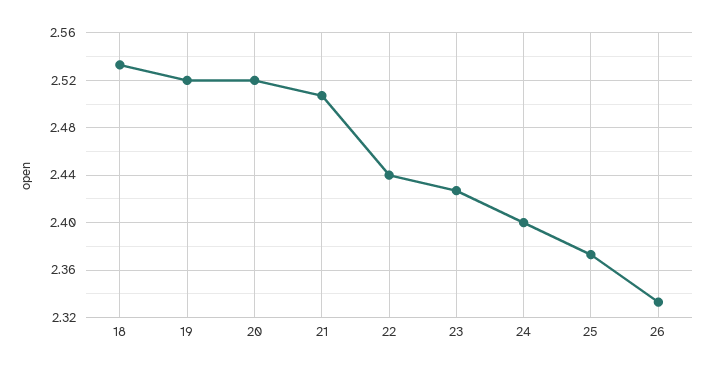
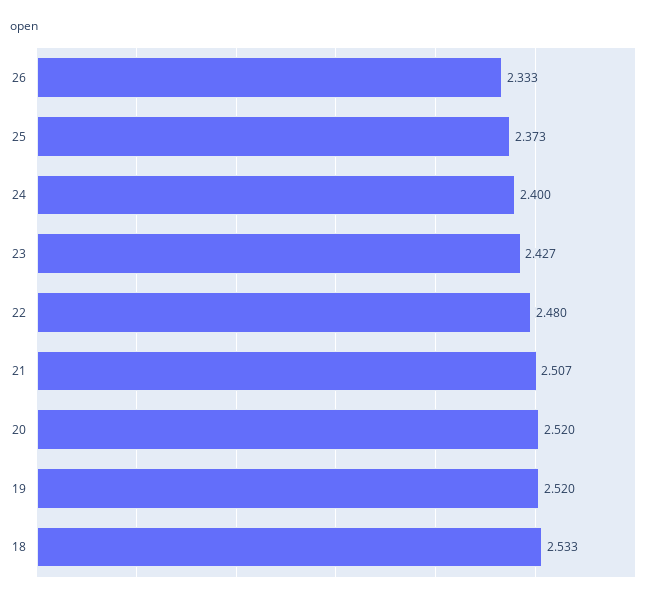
22: 2.44 -> 2.48

